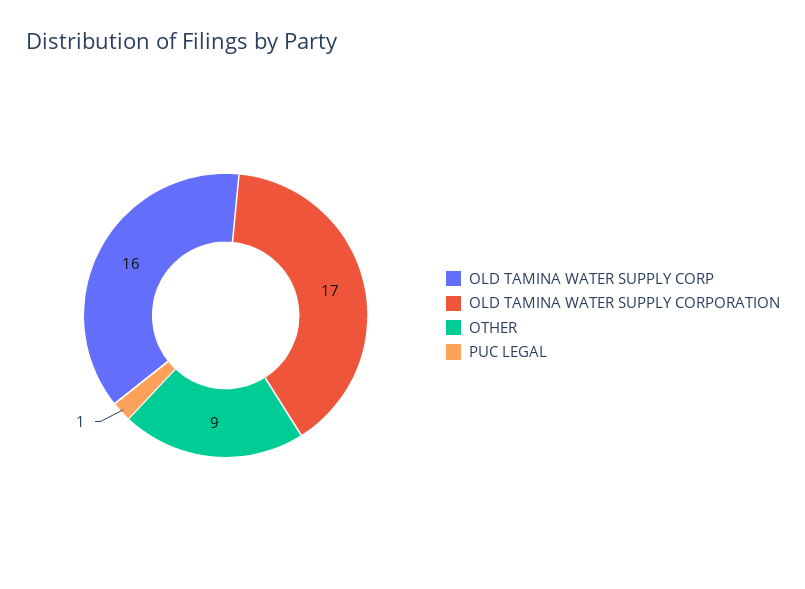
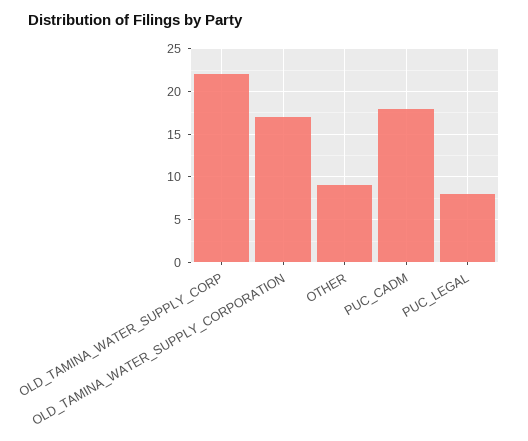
OLD TAMINA WATER SUPPLY CORP: 16 -> 22
PUC LEGAL: 1 -> 8
PUC_CADM: none -> 18

